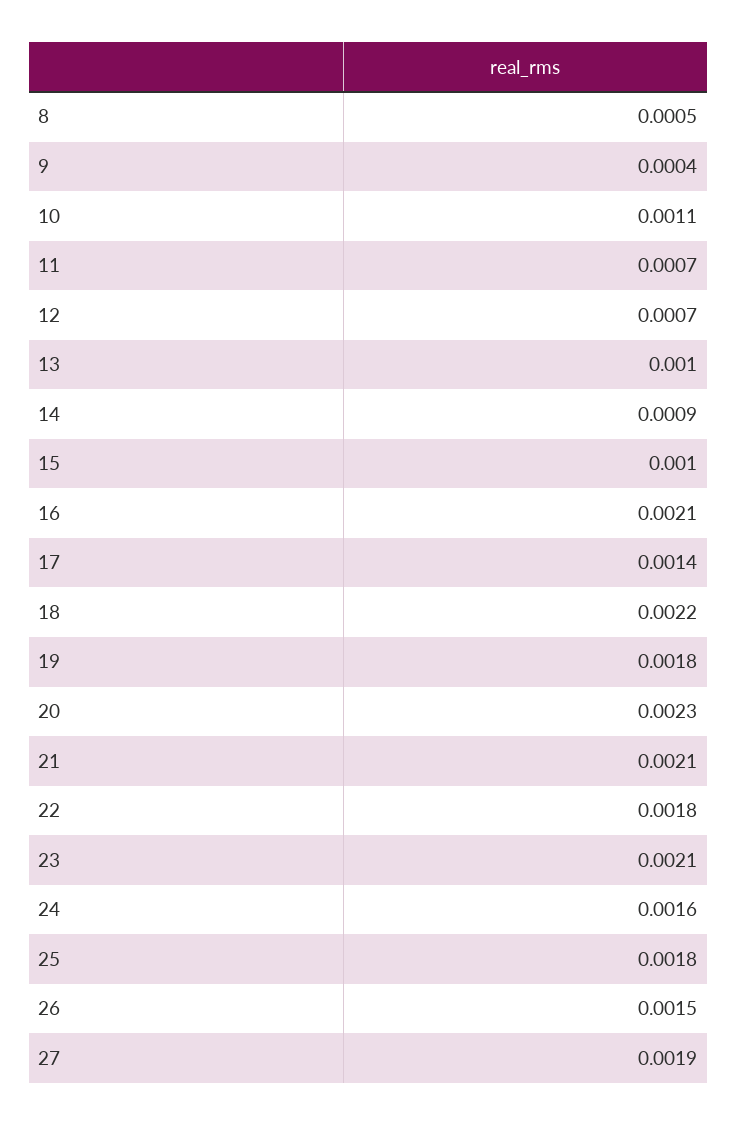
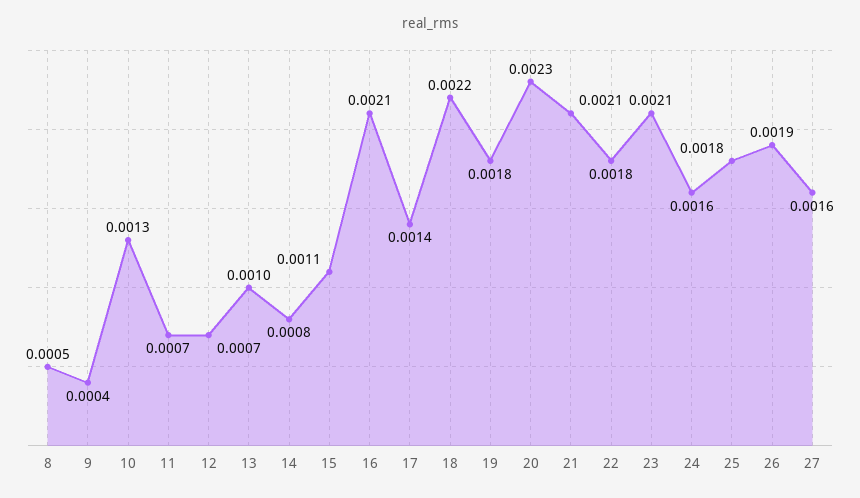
10: 0.0011 -> 0.0013
14: 0.0009 -> 0.0008
15: 0.001 -> 0.0011
26: 0.0015 -> 0.0019
27: 0.0019 -> 0.0016

